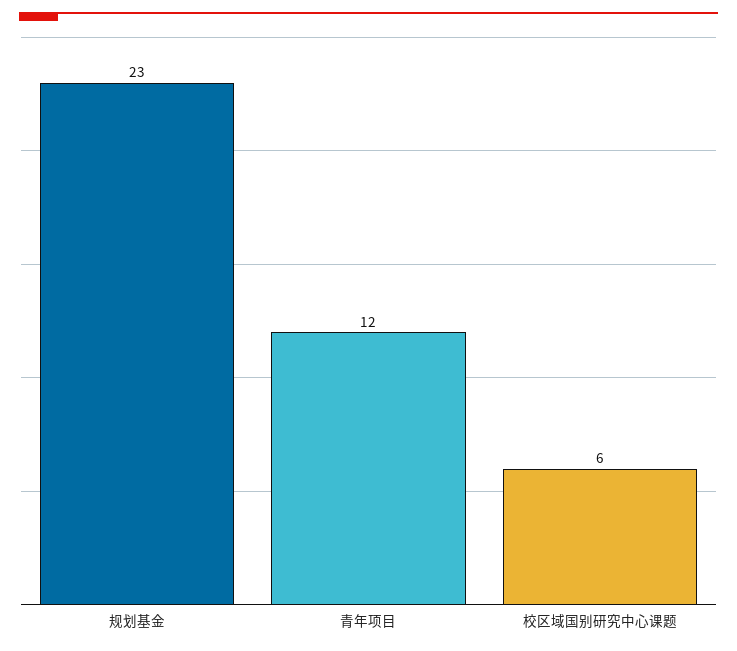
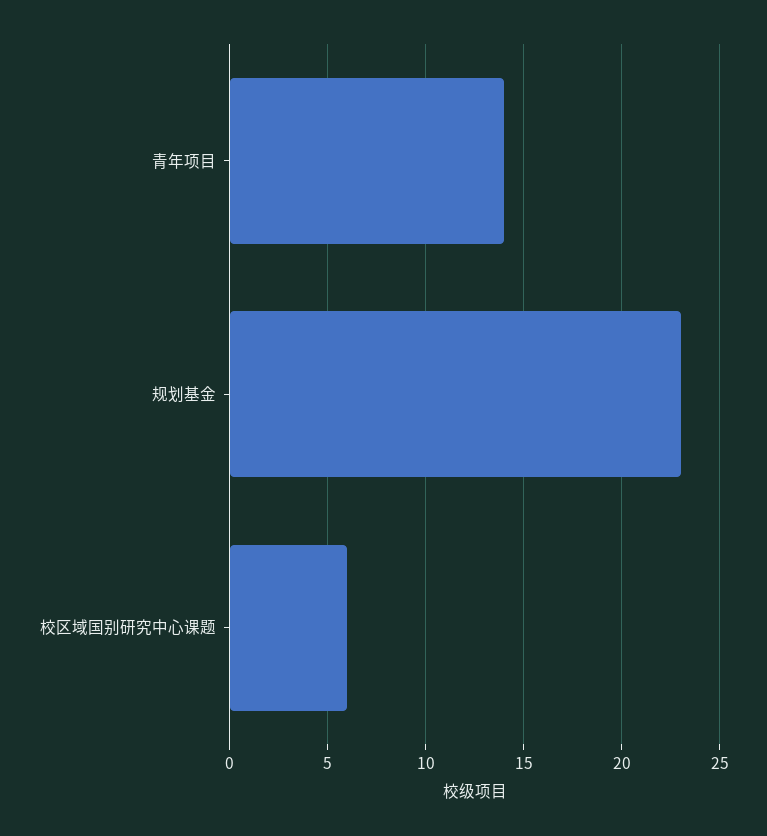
青年项目: 12 -> 14

